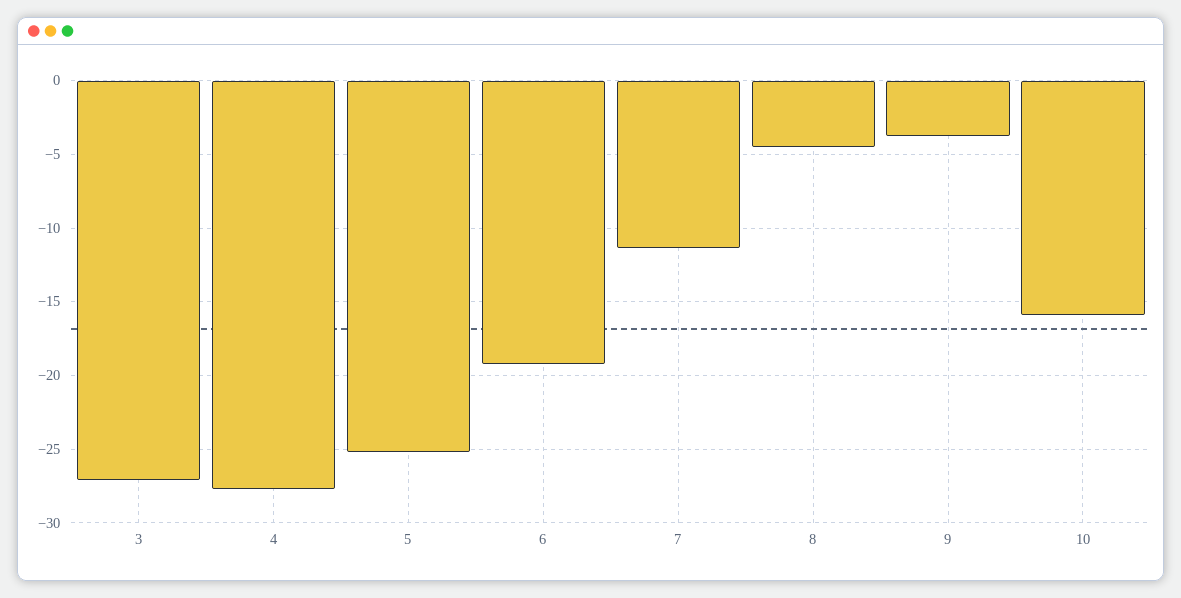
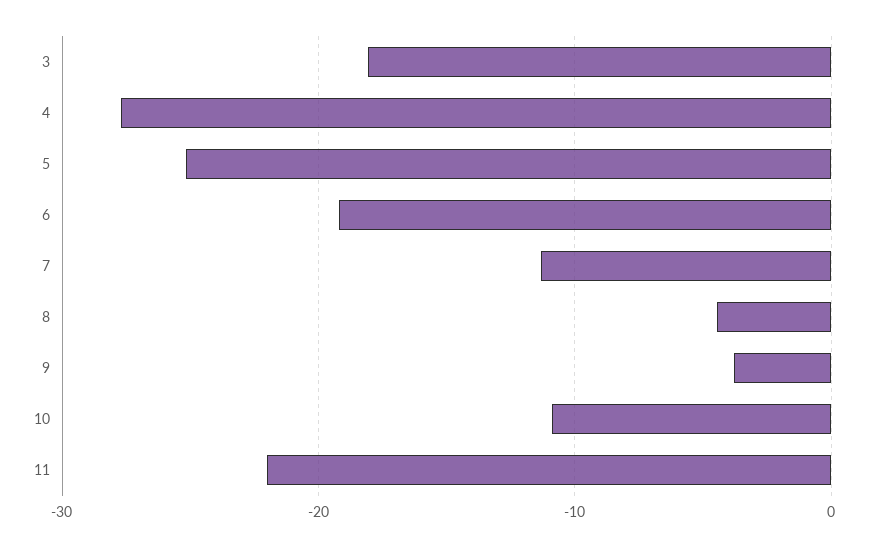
3: -27 -> -18
10: -16 -> -11
11: none -> -22

